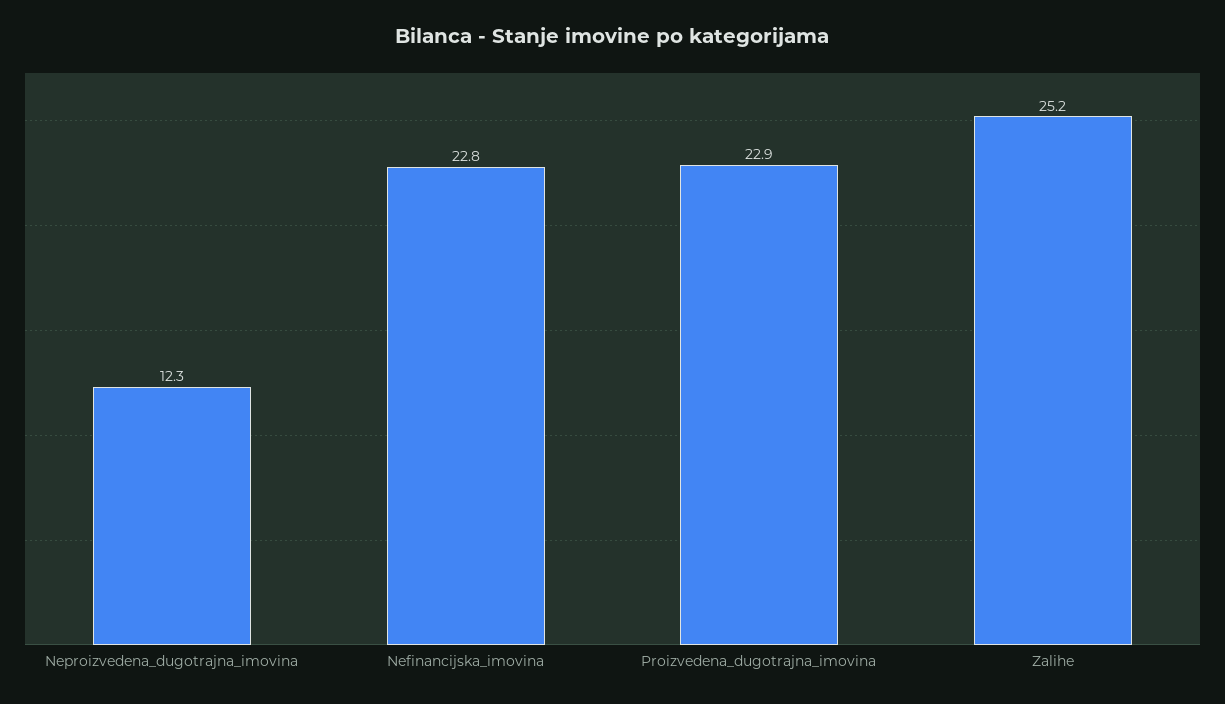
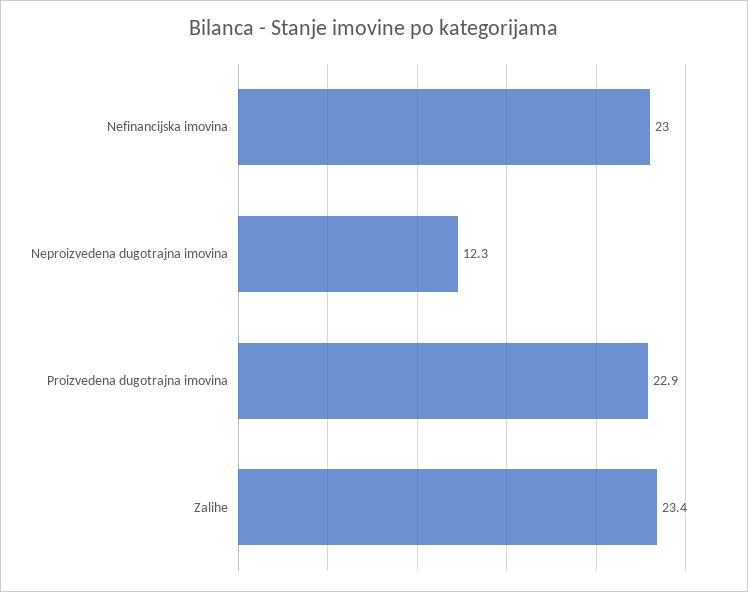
Nefinancijska_imovina: 22.8 -> 23
Zalihe: 25.2 -> 23.4

